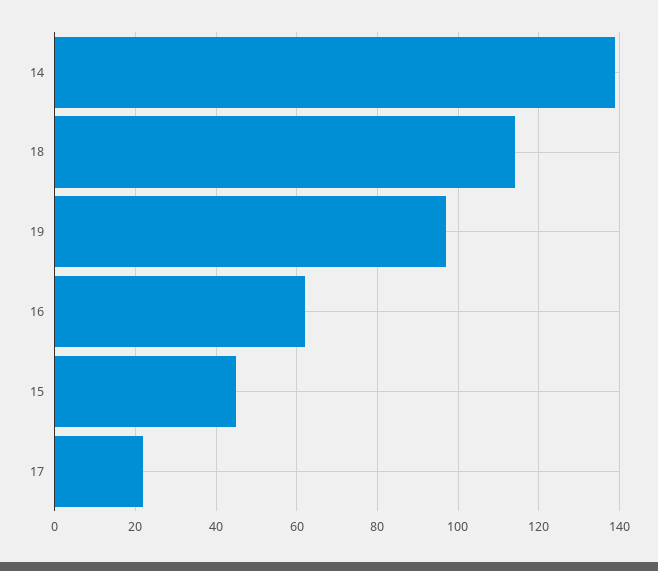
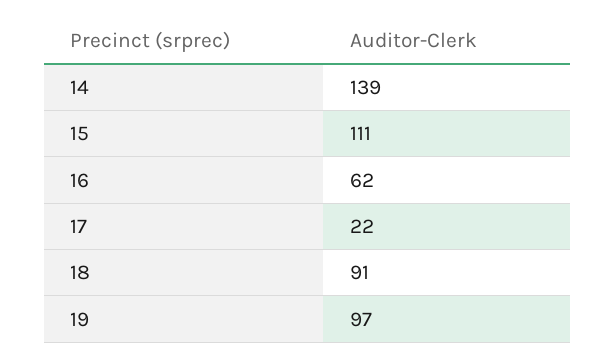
18: 115 -> 91
15: 45 -> 111

